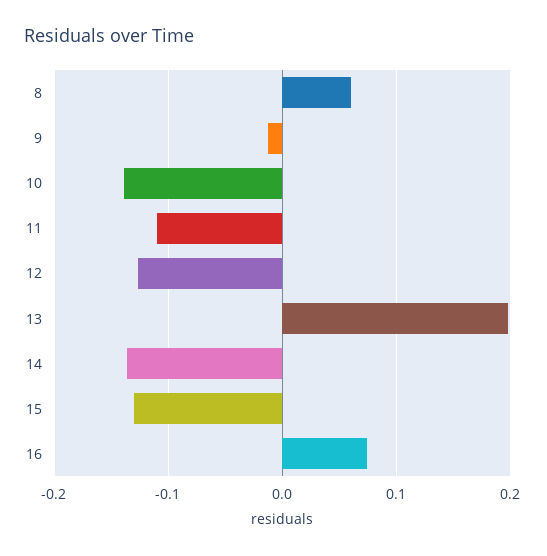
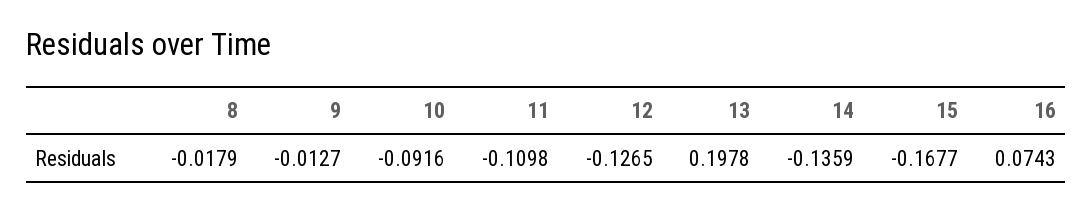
8: 0.06 -> -0.0179
10: -0.14 -> -0.0916
15: -0.13 -> -0.1677

